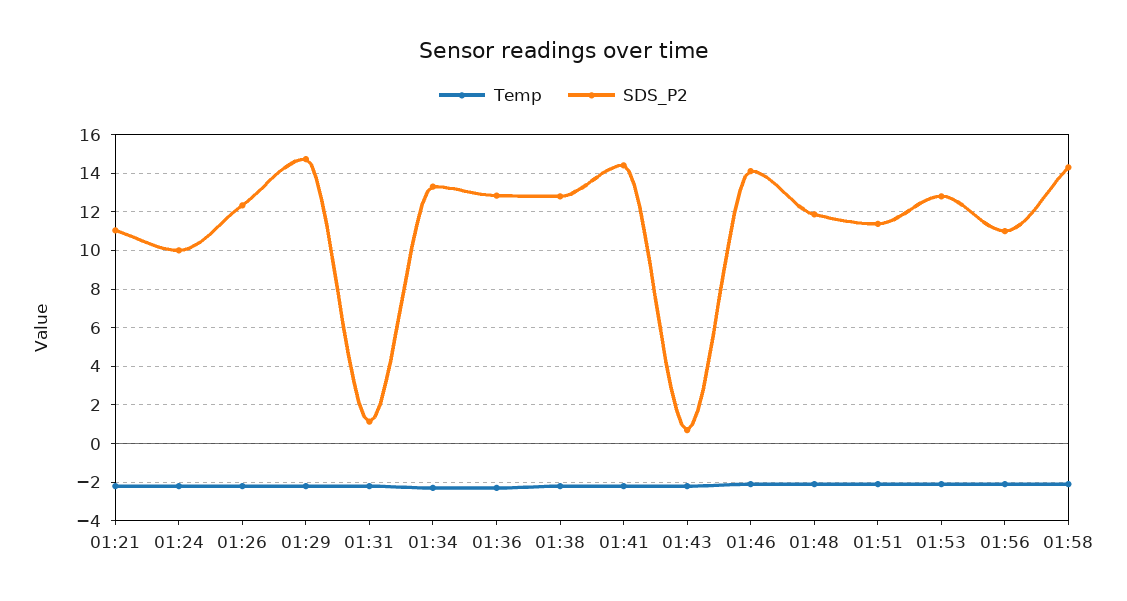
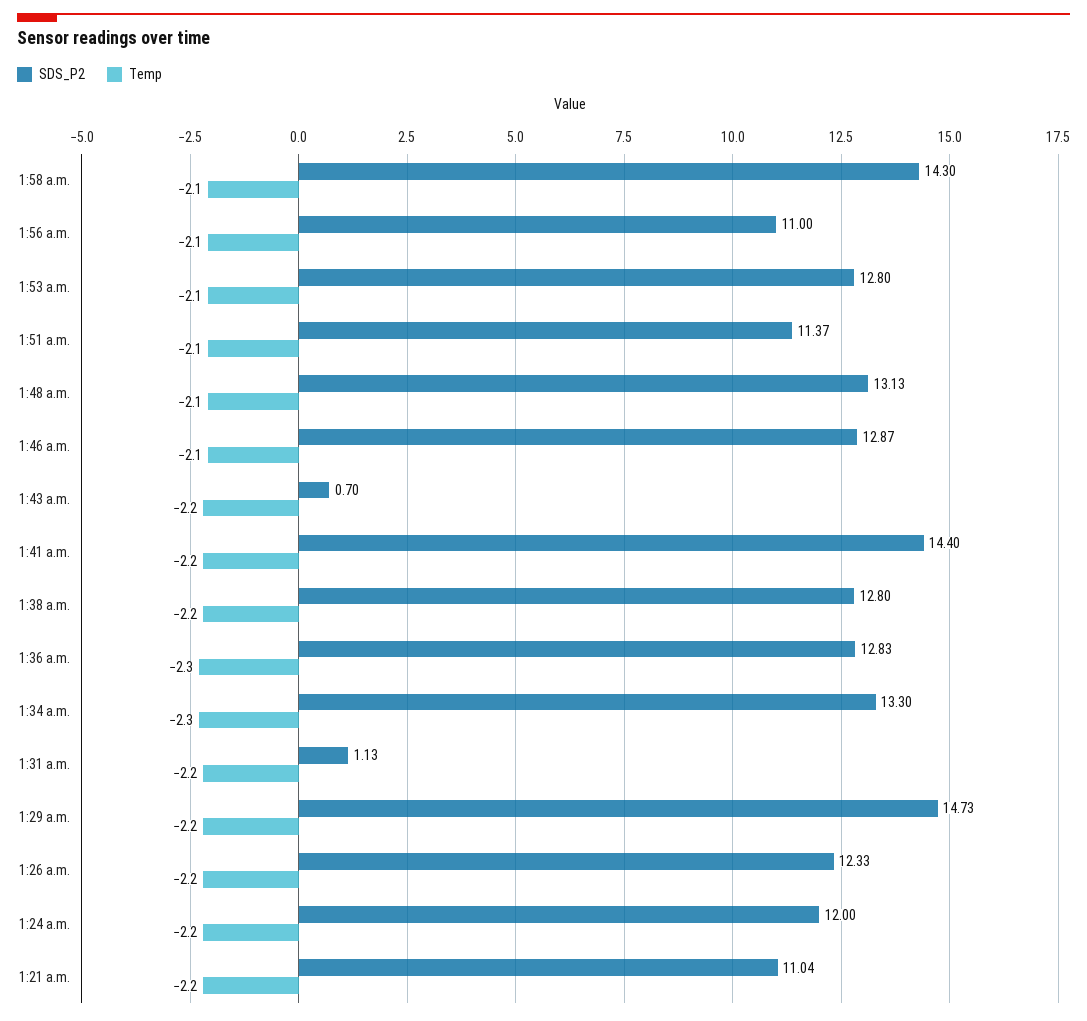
SDS_P2, 01:24: 10 -> 12
SDS_P2, 01:46: 14 -> 12.87
SDS_P2, 01:48: 12 -> 13.13

